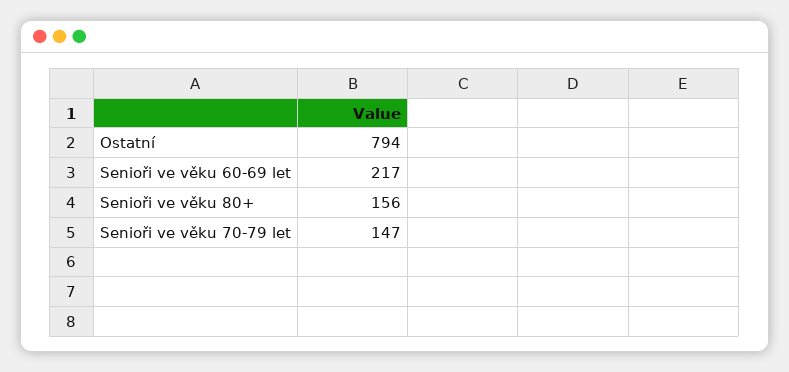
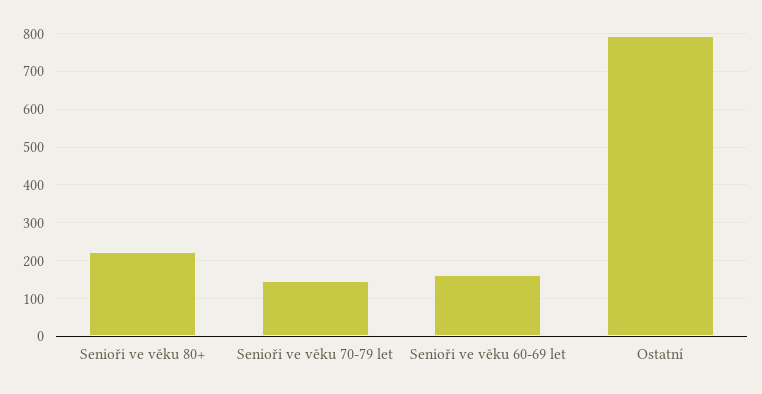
Senioři ve věku 60-69 let: 217 -> 160
Senioři ve věku 80+: 156 -> 220

